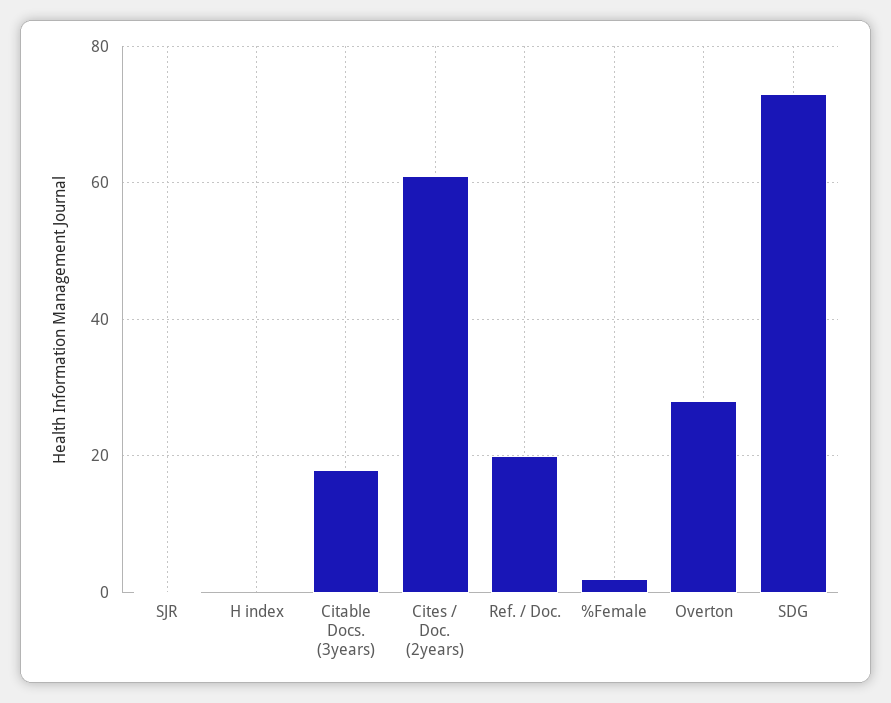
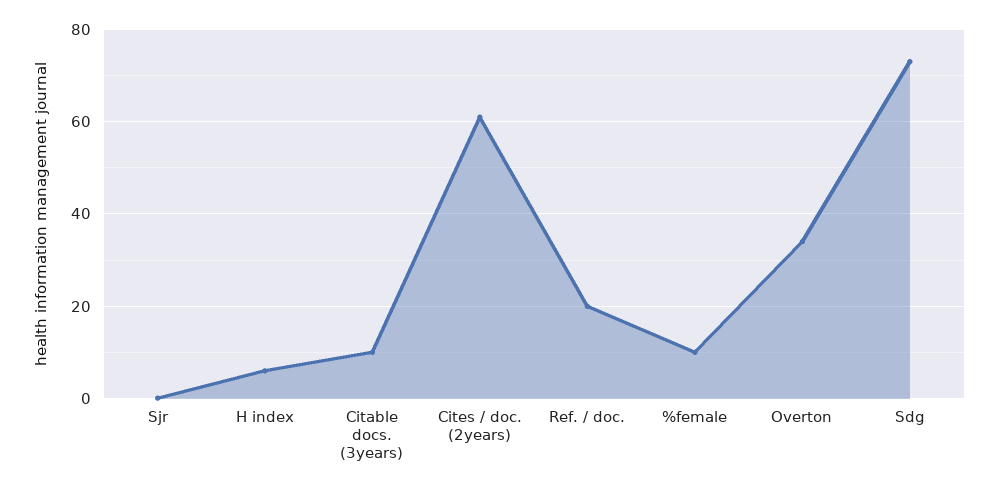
H index: 0 -> 6
Citable Docs. (3years): 18 -> 10
%Female: 2 -> 10
Overton: 28 -> 34

